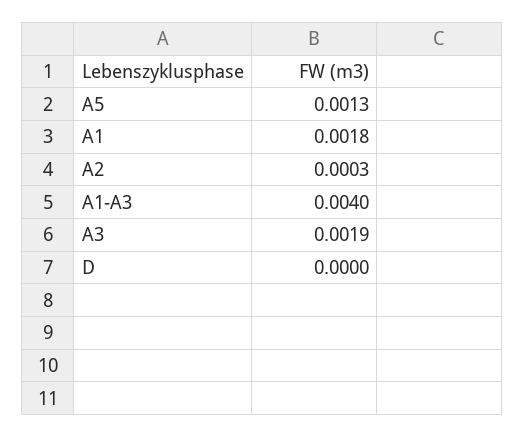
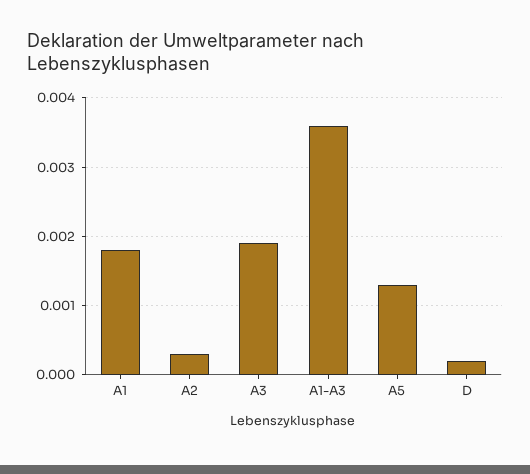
A1-A3: 0.004 -> 0.0036
D: 0 -> 0.0002

